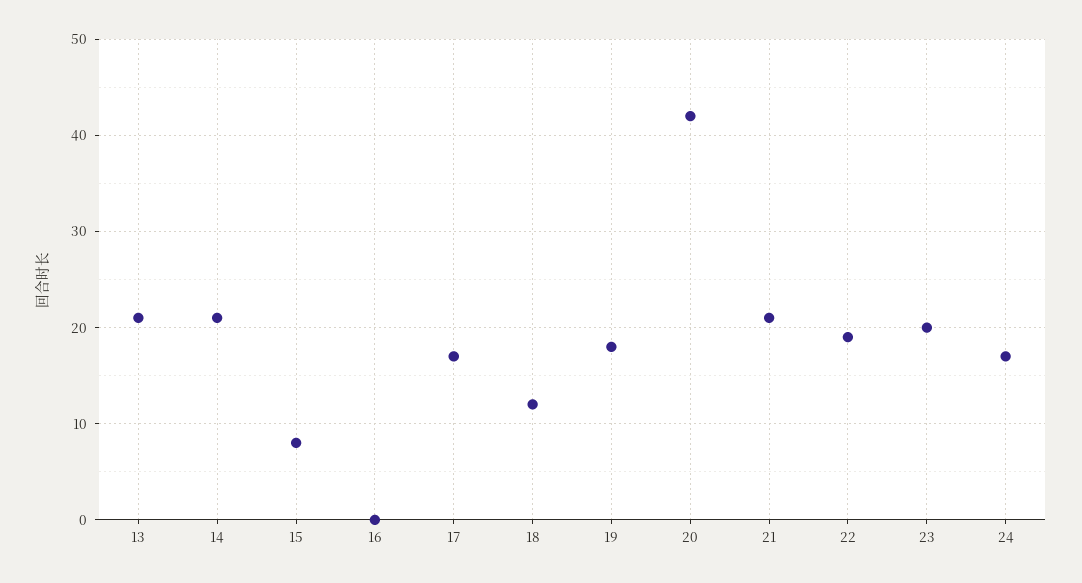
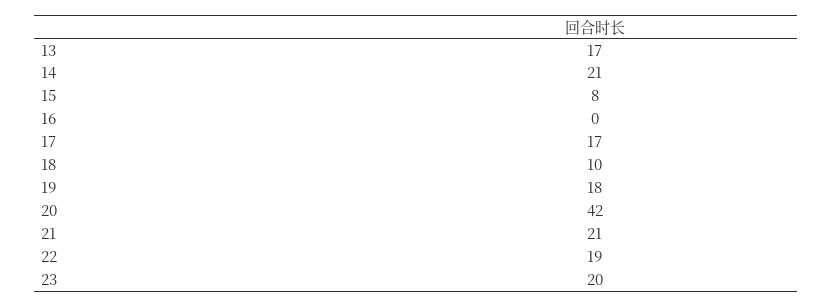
13: 21 -> 17
18: 12 -> 10
24: 17 -> none

